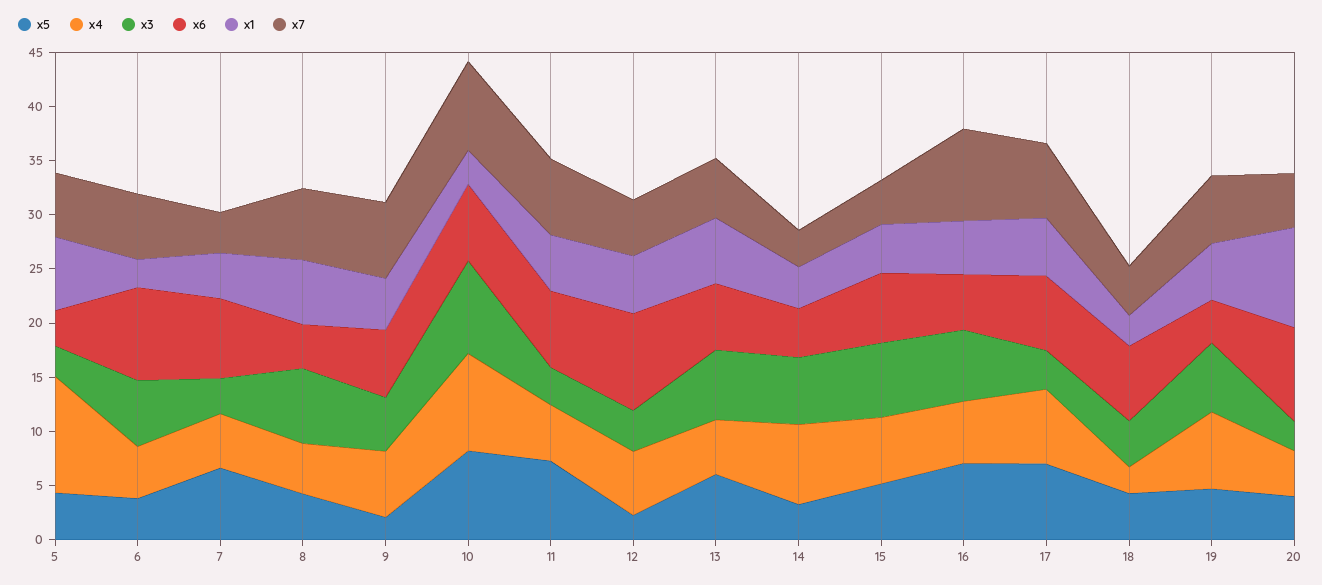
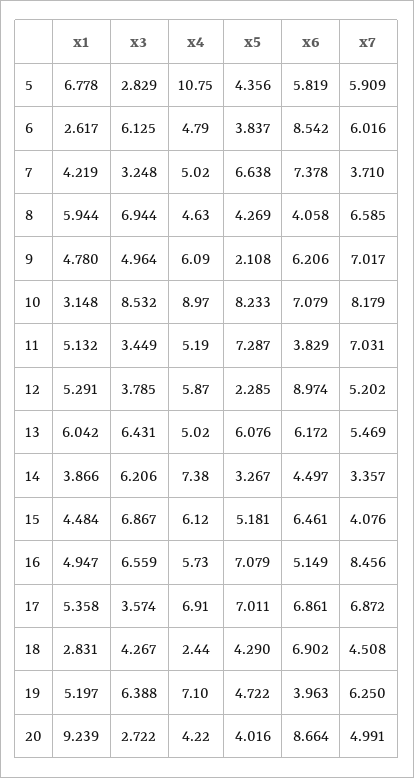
x6, 5: 3 -> 5.819
x6, 11: 7 -> 3.829

